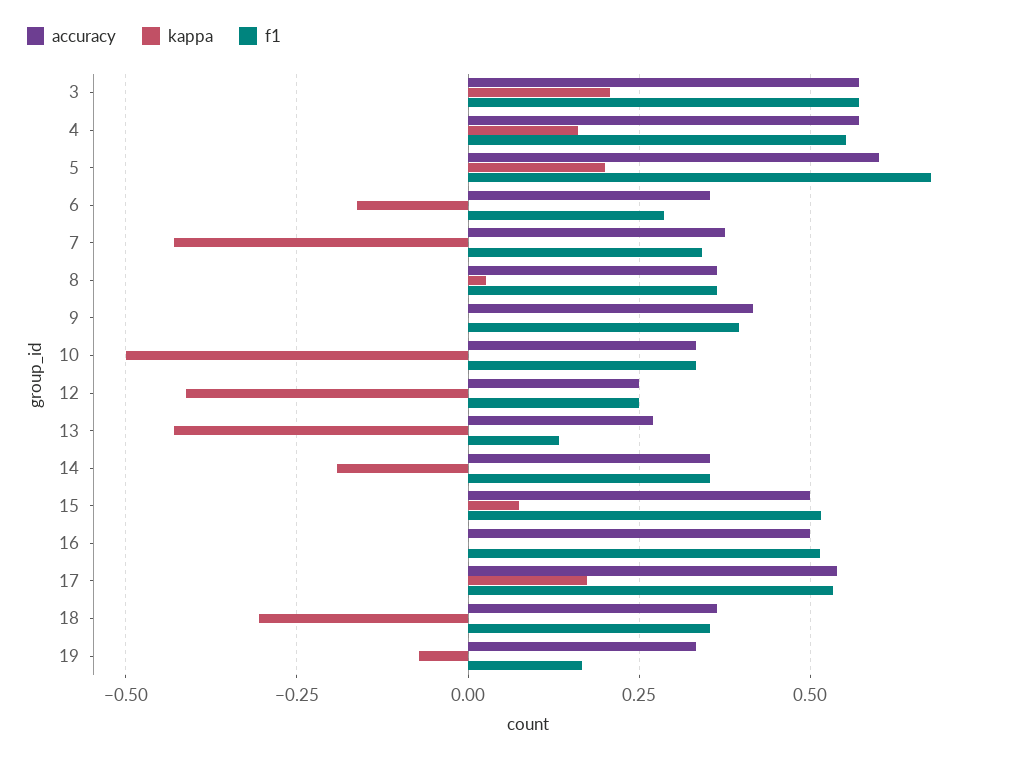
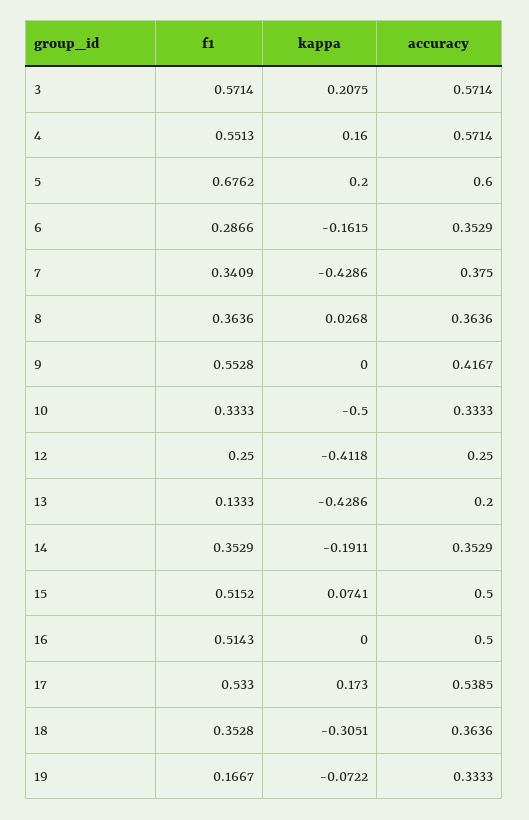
f1, 9: 0.4 -> 0.5528
accuracy, 13: 0.275 -> 0.2

